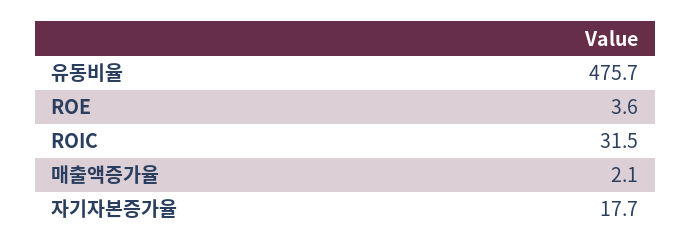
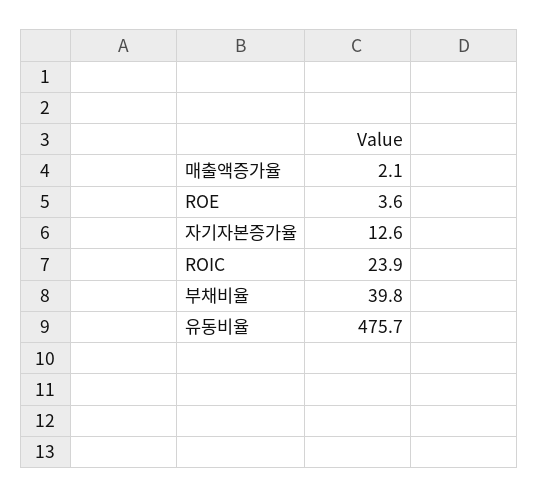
ROIC: 31.5 -> 23.9
자기자본증가율: 17.7 -> 12.6
부채비율: none -> 39.8

